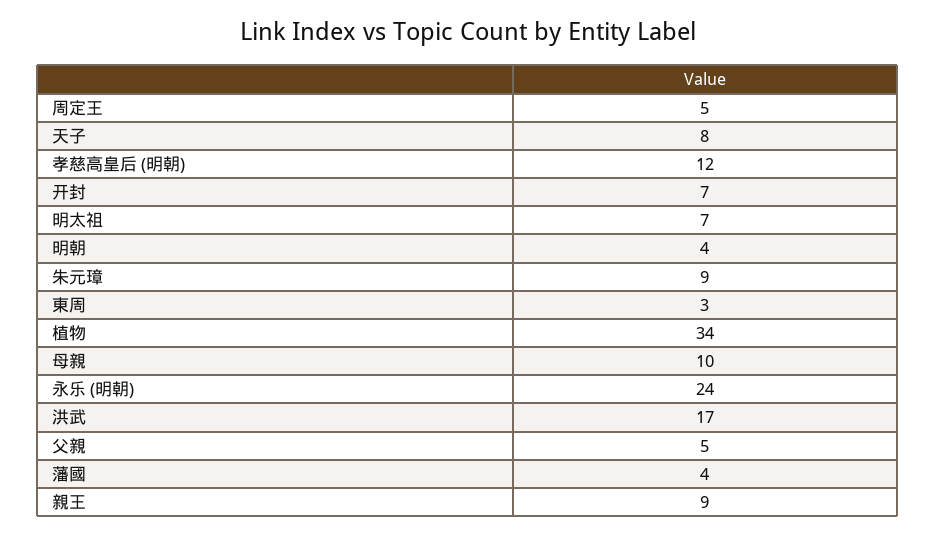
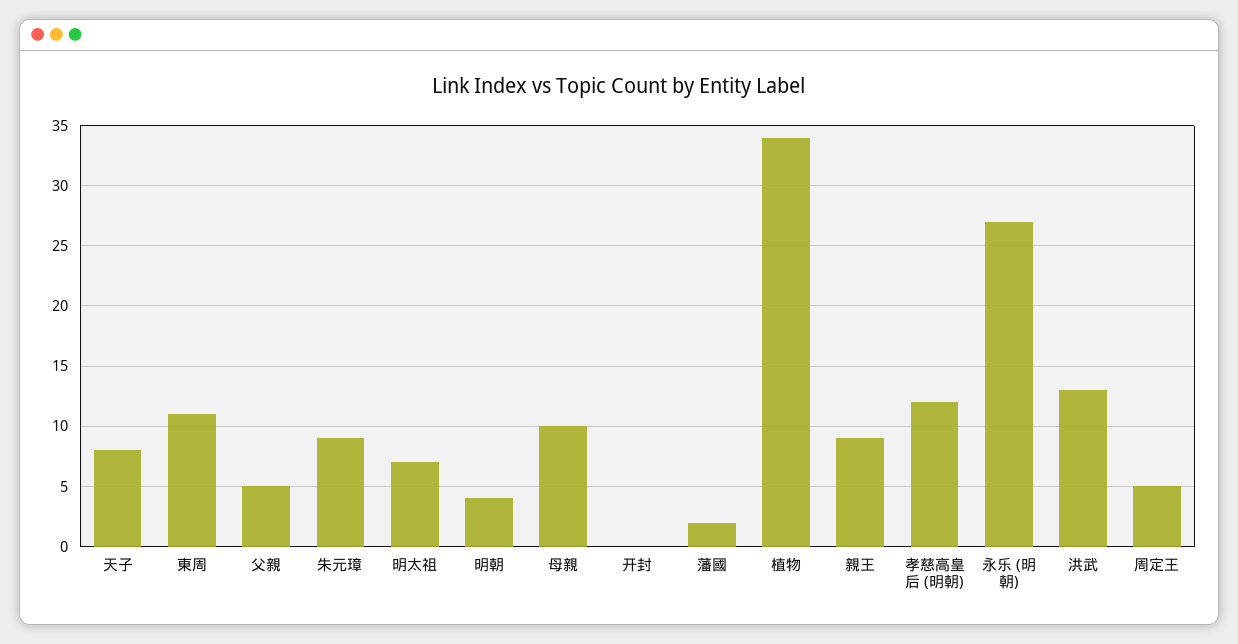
开封: 7 -> 0
東周: 3 -> 11
永乐 (明朝): 24 -> 27
洪武: 17 -> 13
藩國: 4 -> 2

